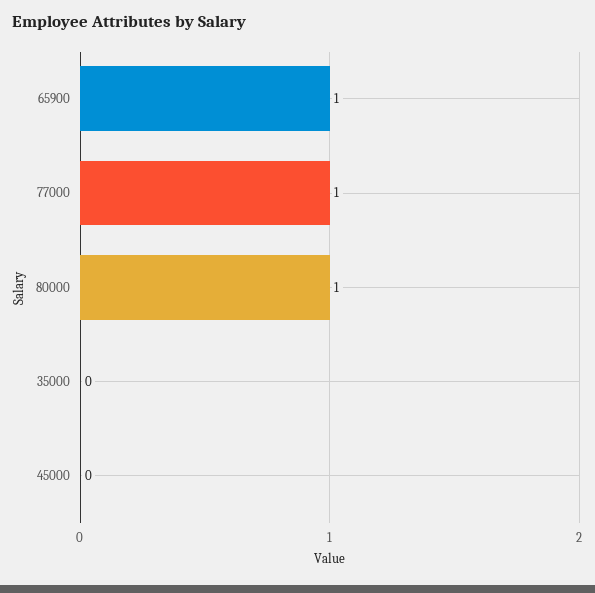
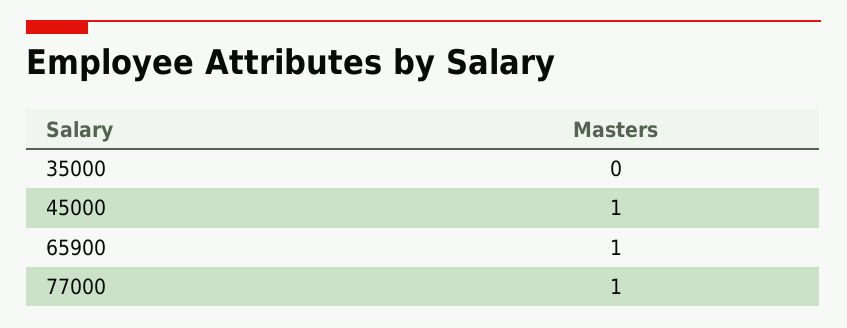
80000: 1 -> none
45000: 0 -> 1

